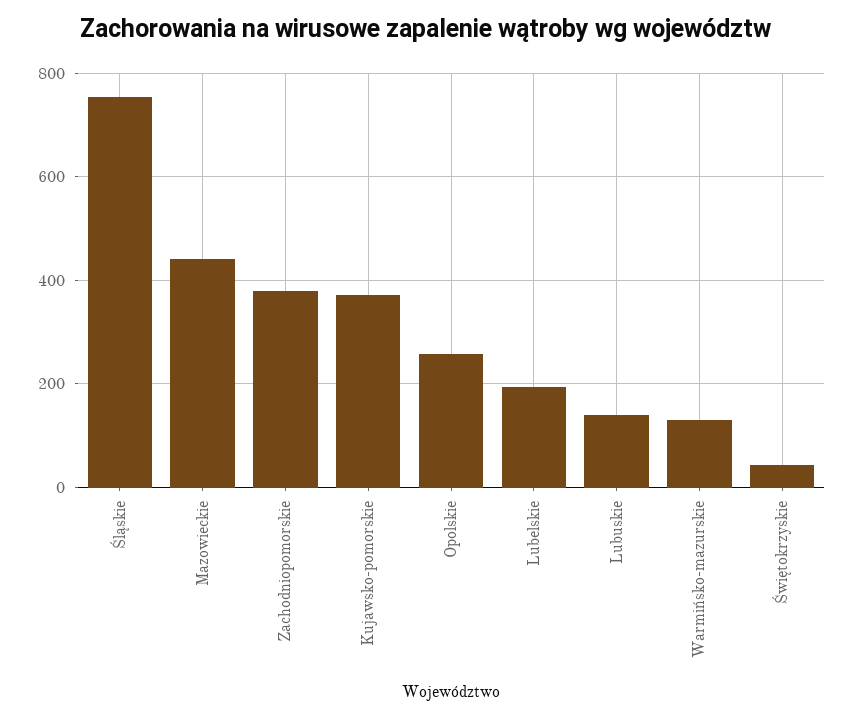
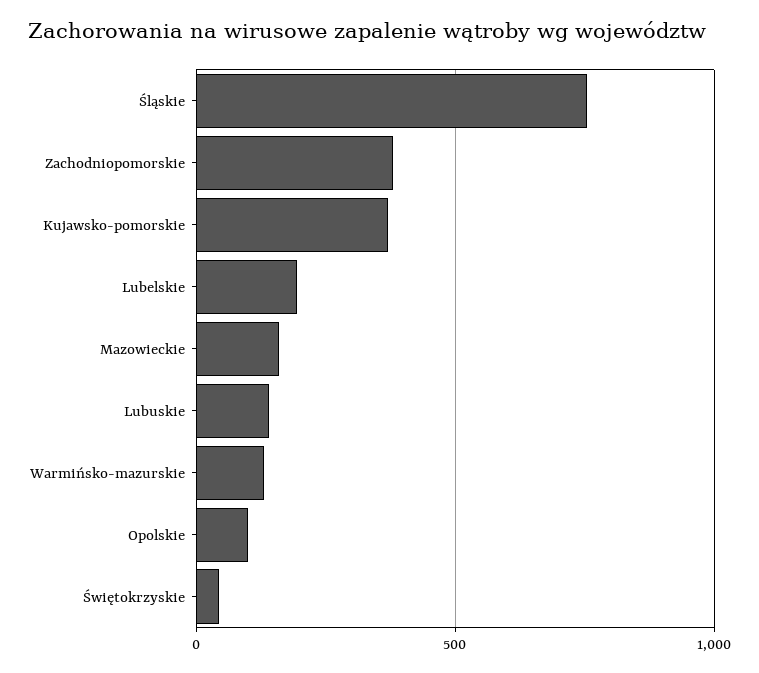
Mazowieckie: 440 -> 150
Opolskie: 260 -> 100

